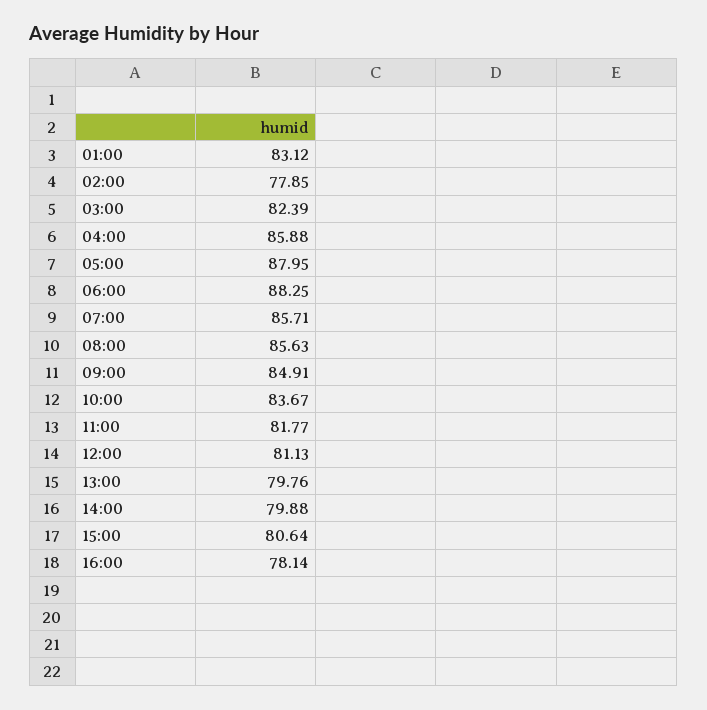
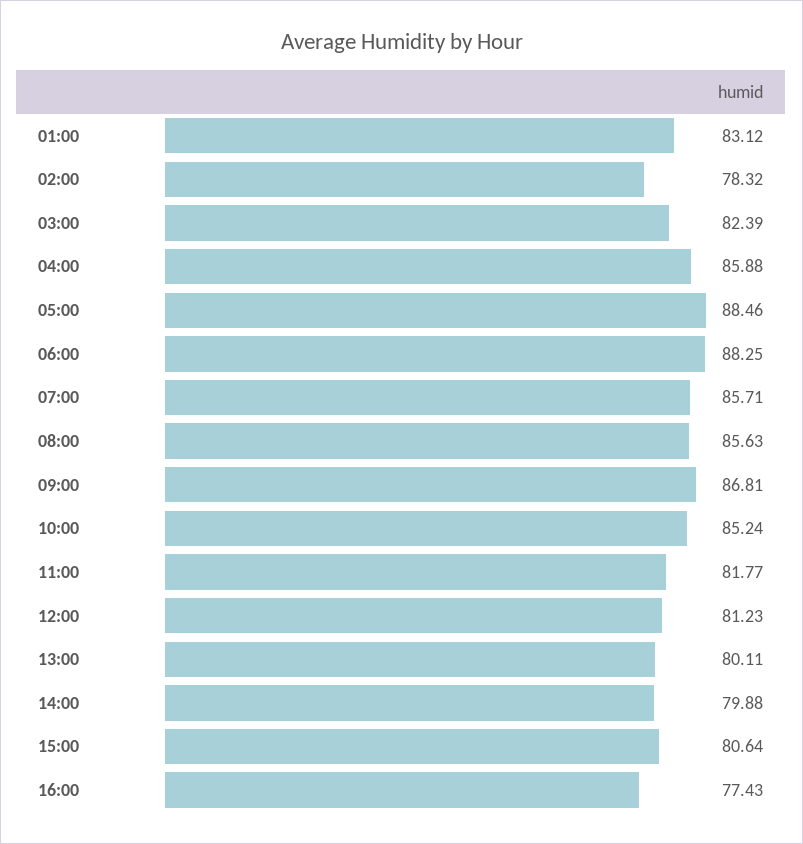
02:00: 77.85 -> 78.32
05:00: 87.95 -> 88.46
09:00: 84.91 -> 86.81
10:00: 83.67 -> 85.24
12:00: 81.13 -> 81.23
13:00: 79.76 -> 80.11
16:00: 78.14 -> 77.43

